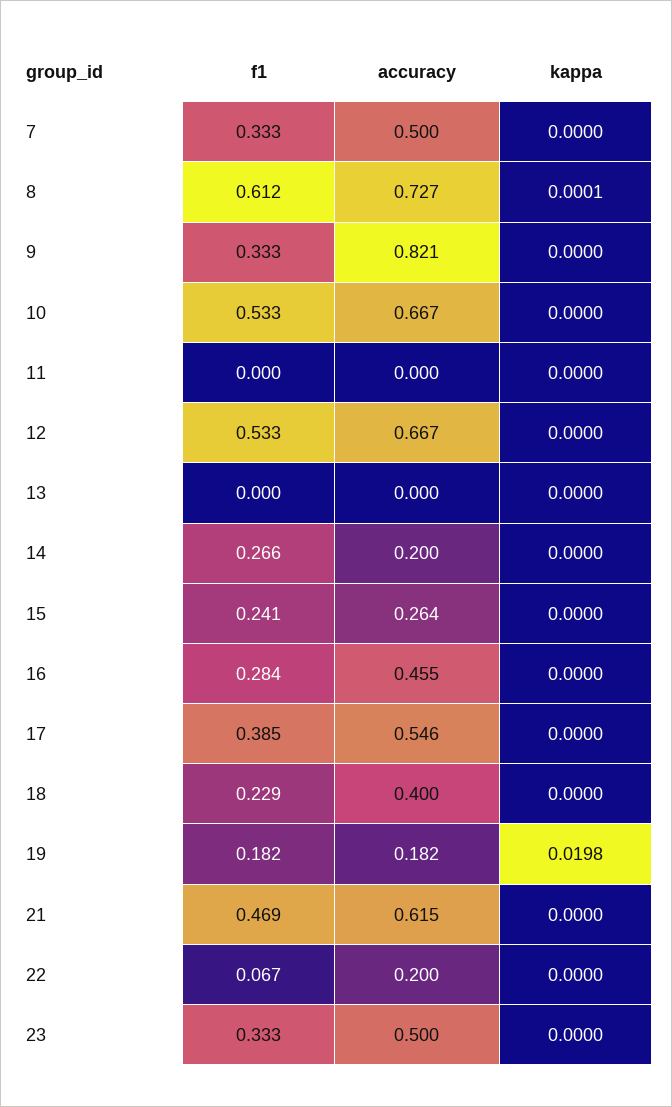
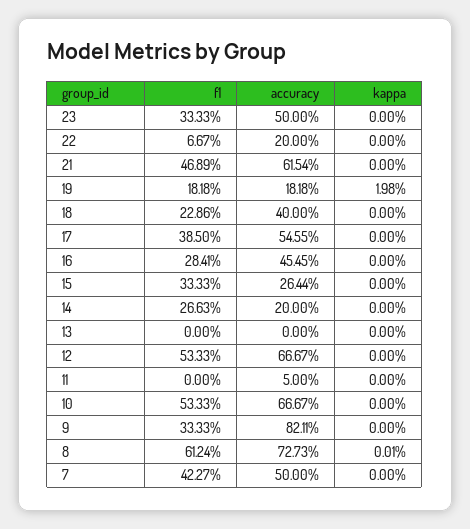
f1, 7: 0.333 -> 0.4227
accuracy, 11: 0 -> 0.05
f1, 15: 0.241 -> 0.3333

